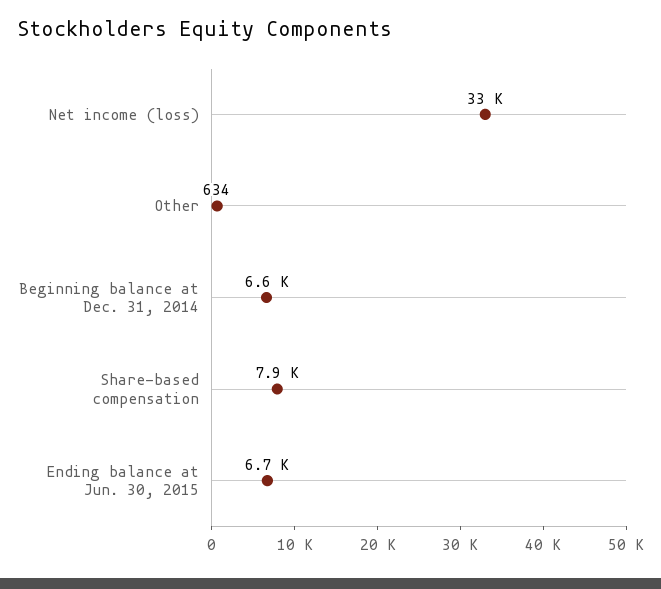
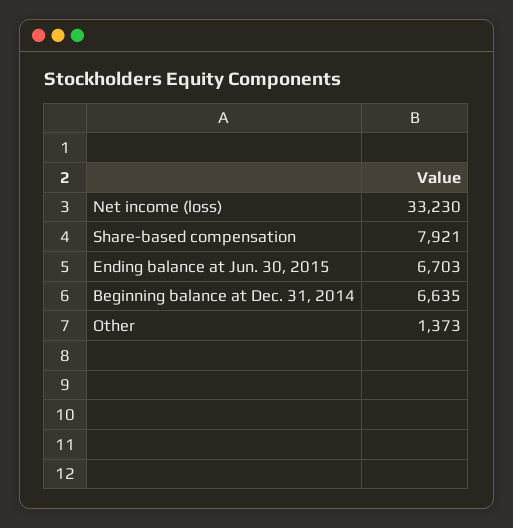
Other: 634 -> 1373

